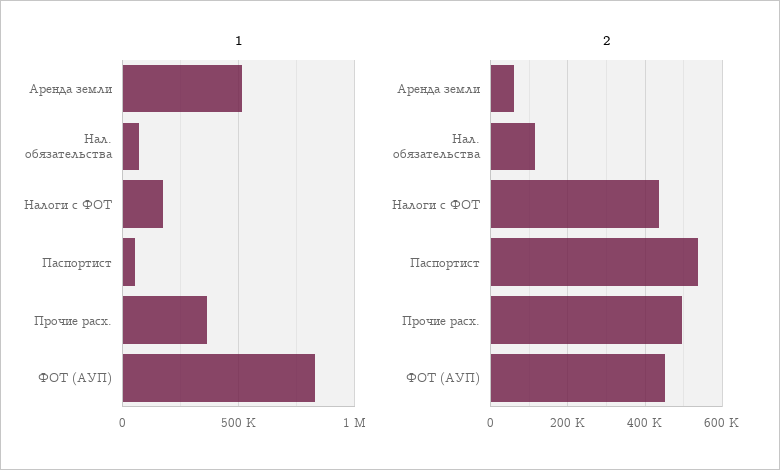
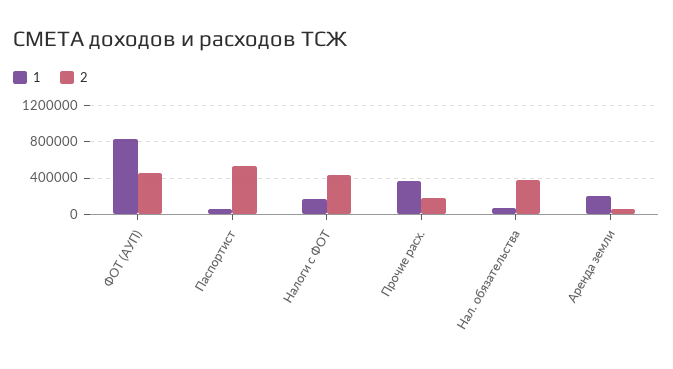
1, Аренда земли: 500000 -> 200000
2, Нал. обязательства: 120000 -> 400000
2, Прочие расх.: 500000 -> 200000

